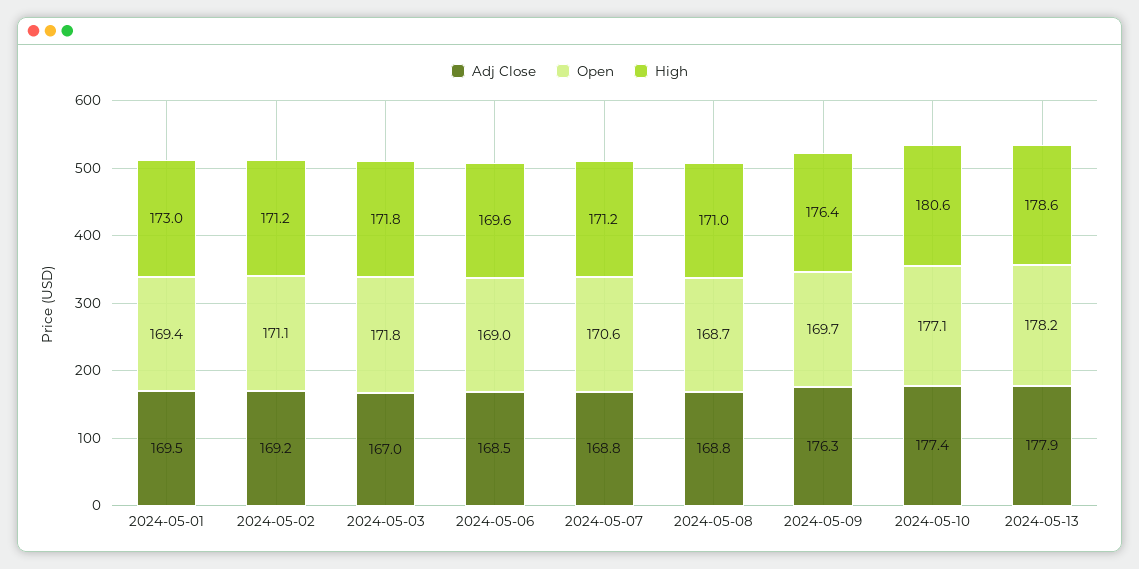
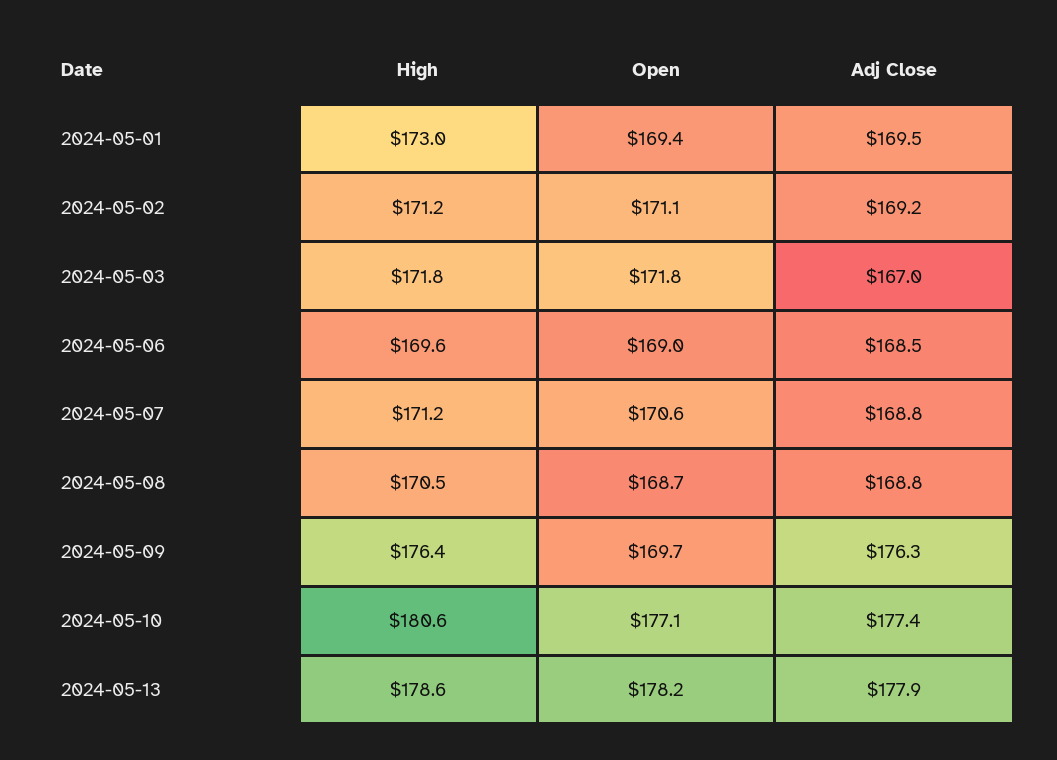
High, 2024-05-08: 171 -> 170.5

